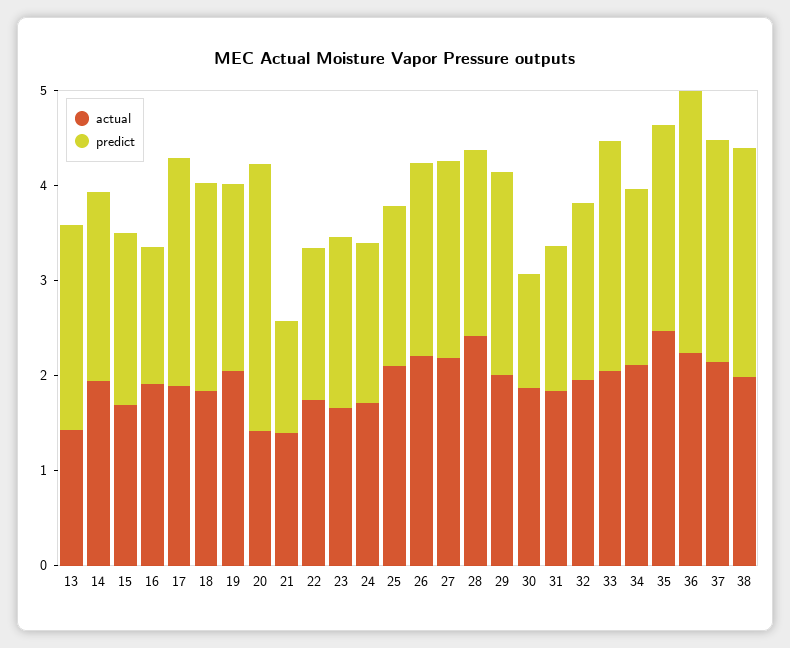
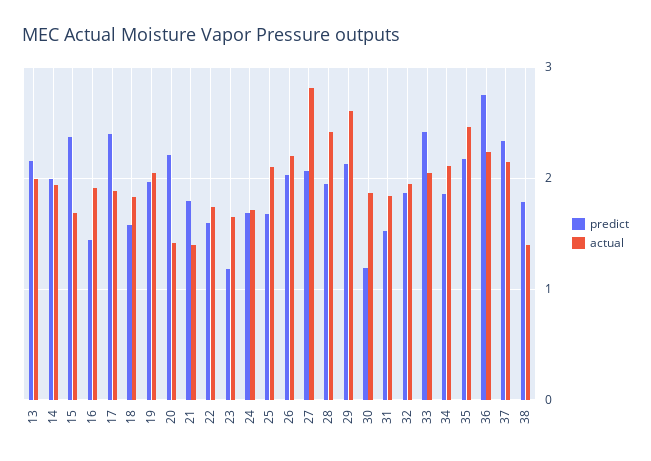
actual, 13: 1.4 -> 2
predict, 15: 1.8 -> 2.4
predict, 18: 2.2 -> 1.6
predict, 20: 2.8 -> 2.2
predict, 21: 1.2 -> 1.8
predict, 23: 1.8 -> 1.2
actual, 27: 2.2 -> 2.8
actual, 29: 2 -> 2.6
actual, 38: 2 -> 1.4
predict, 38: 2.4 -> 1.8

